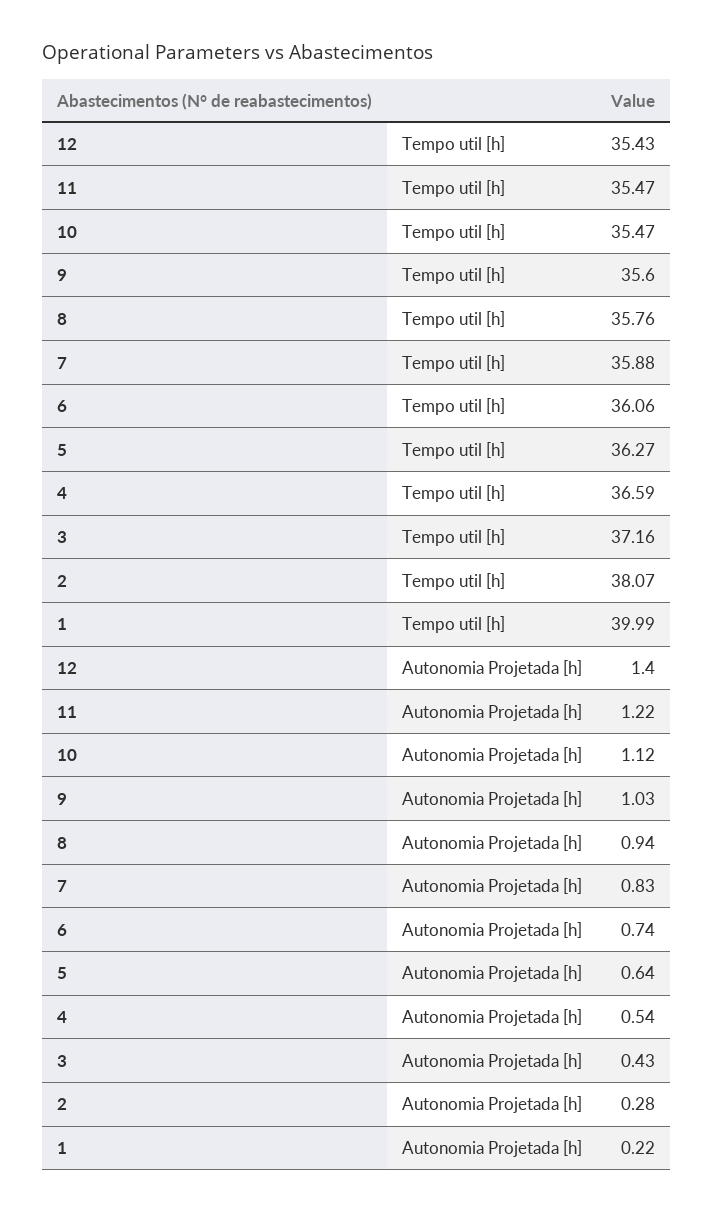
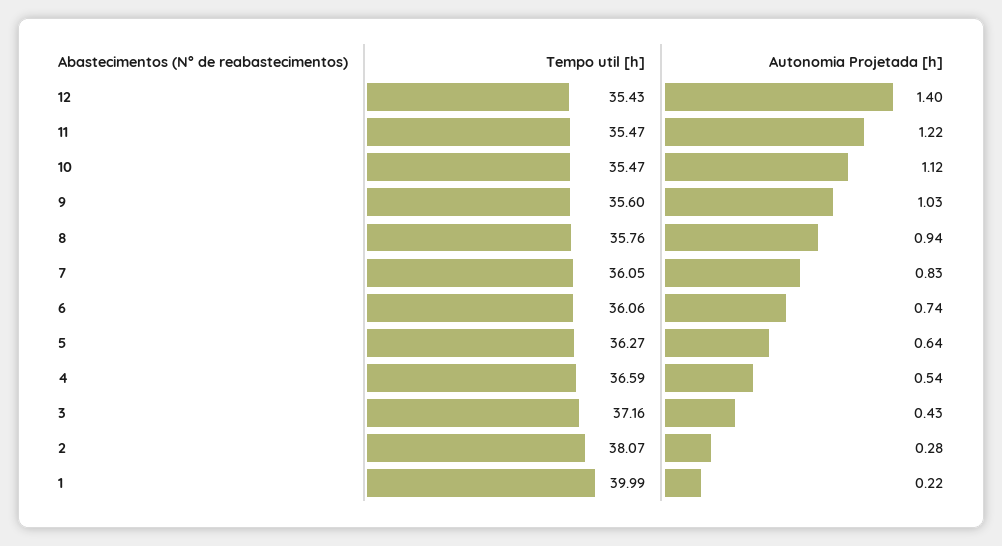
7, Tempo util [h]: 35.88 -> 36.05

